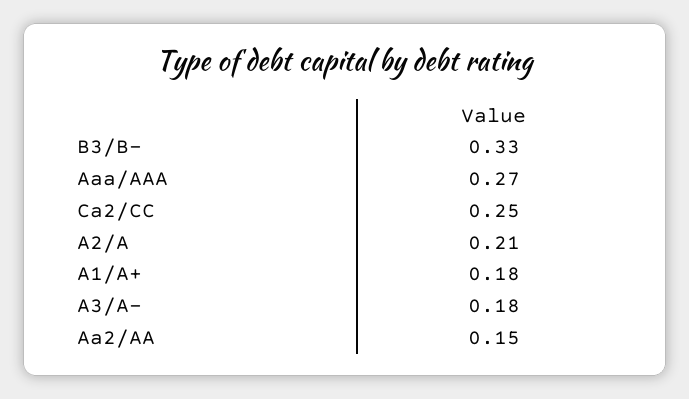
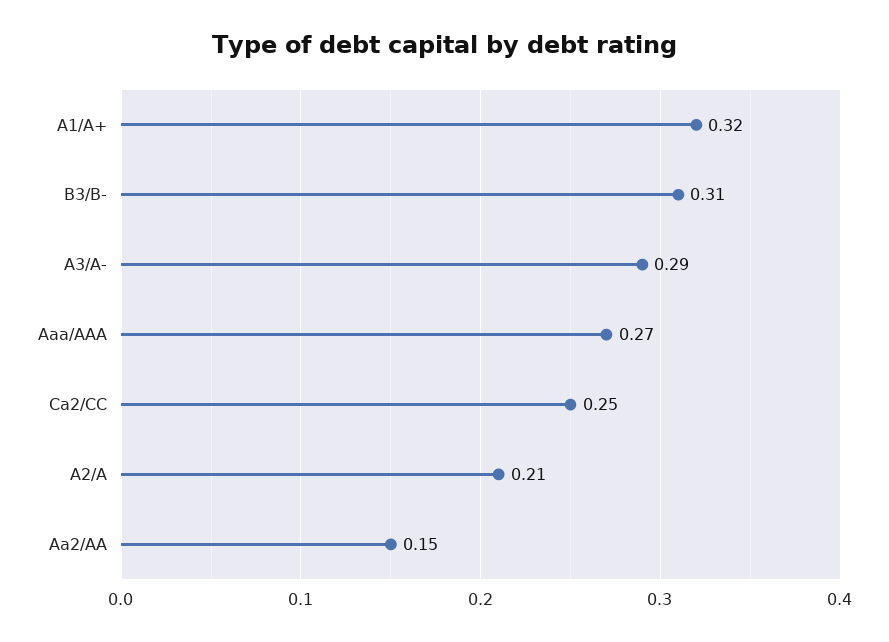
B3/B-: 0.33 -> 0.31
A1/A+: 0.18 -> 0.32
A3/A-: 0.18 -> 0.29

